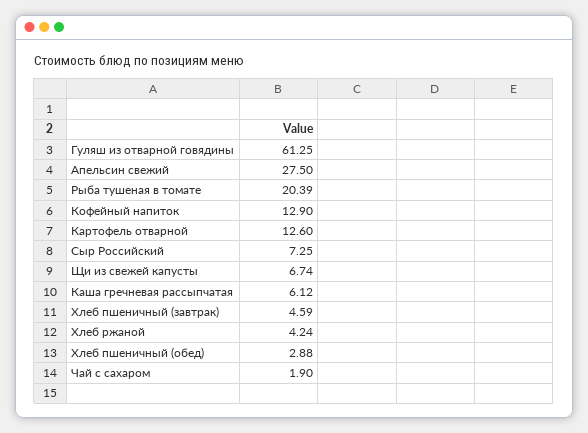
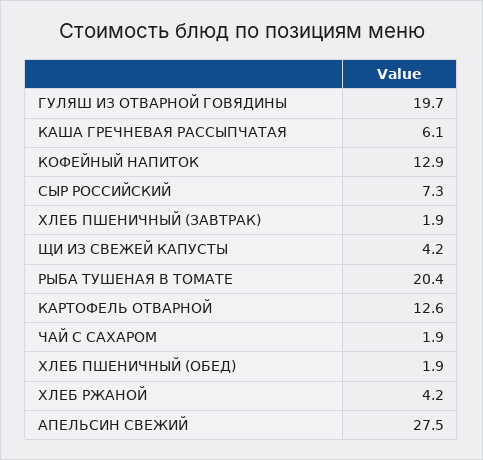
Гуляш из отварной говядины: 61.25 -> 19.7
Щи из свежей капусты: 6.74 -> 4.2
Хлеб пшеничный (завтрак): 4.59 -> 1.9
Хлеб пшеничный (обед): 2.88 -> 1.9

